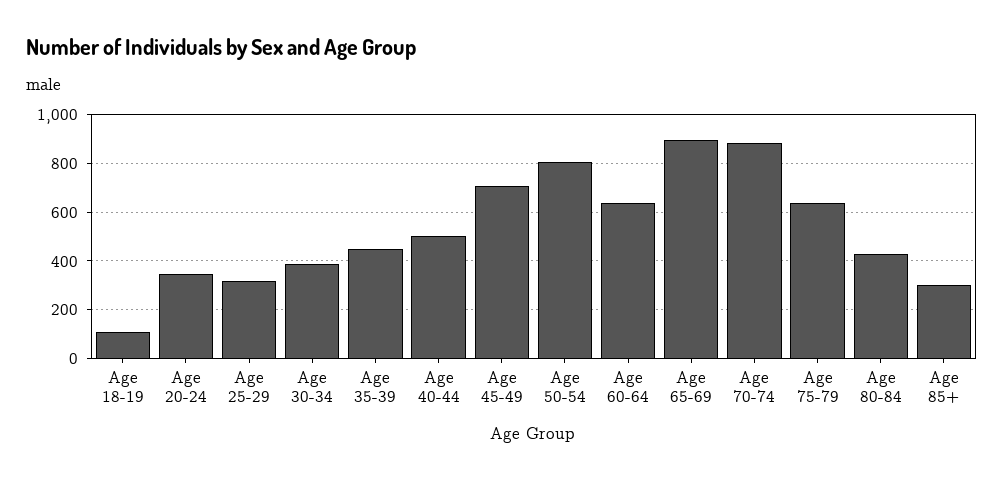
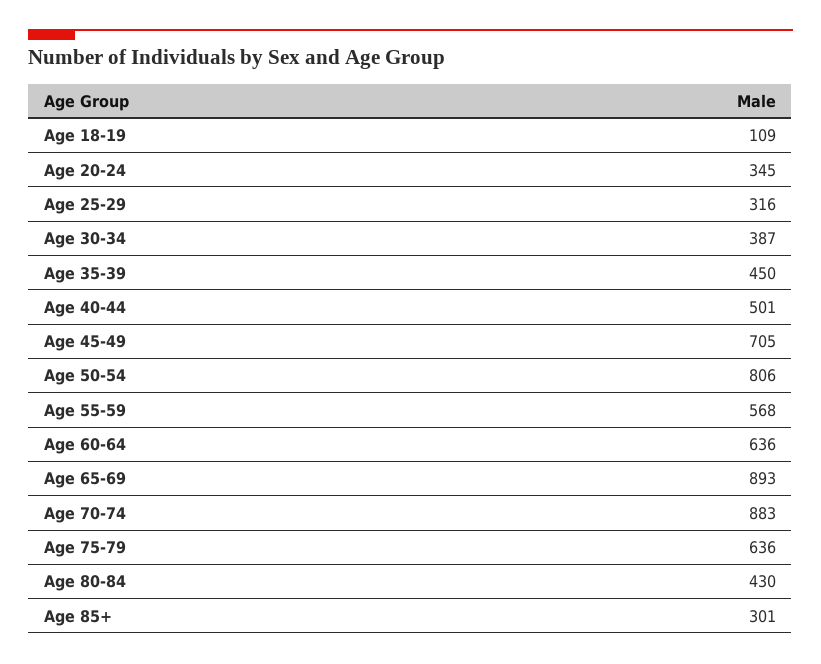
Age 55-59: none -> 568

